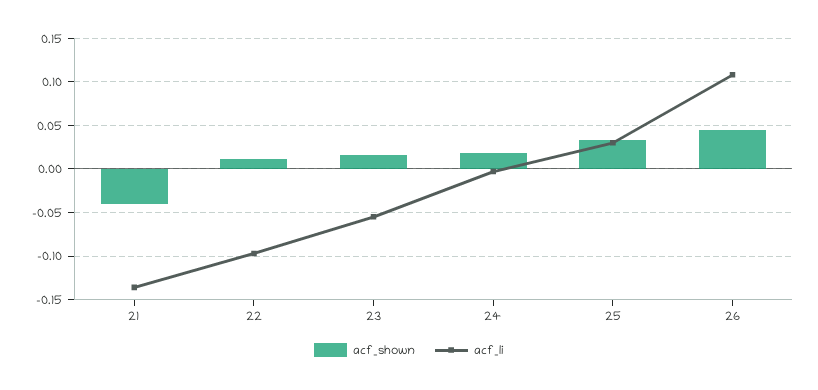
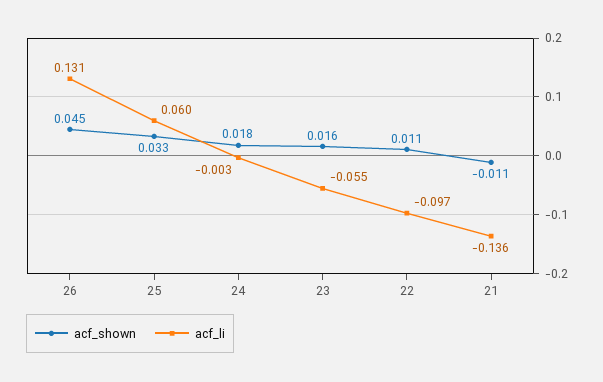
acf_shown, 21: -0.04 -> -0.011
acf_li, 25: 0.03 -> 0.06
acf_li, 26: 0.11 -> 0.131

